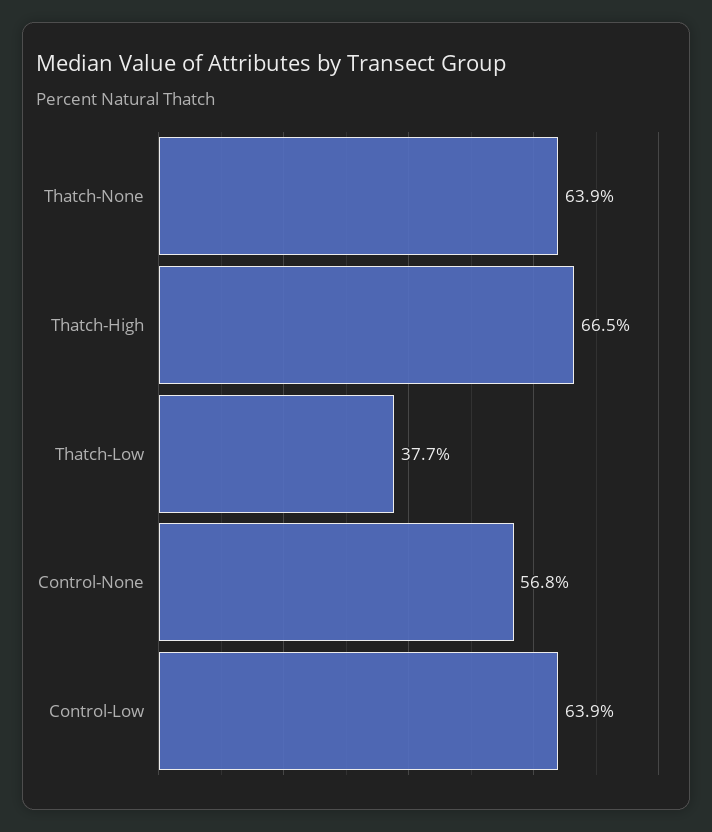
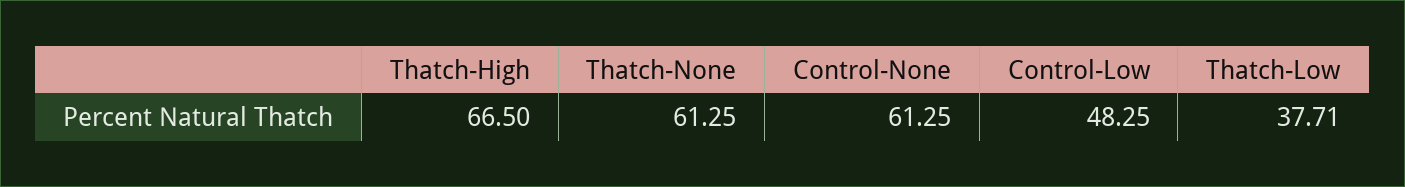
Thatch-None: 63.9 -> 61.25
Control-None: 56.8 -> 61.25
Control-Low: 63.9 -> 48.25

